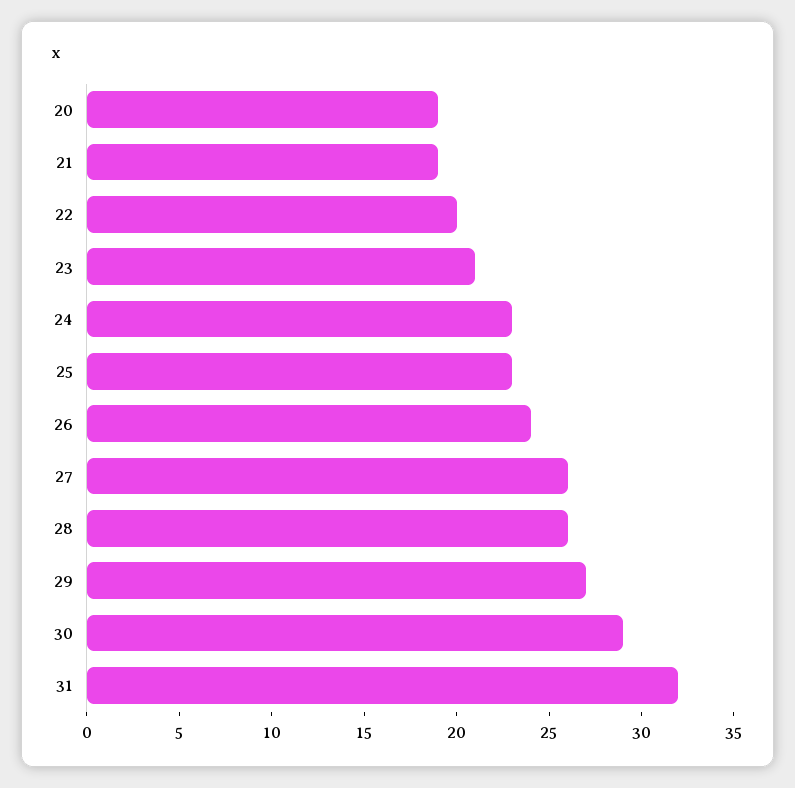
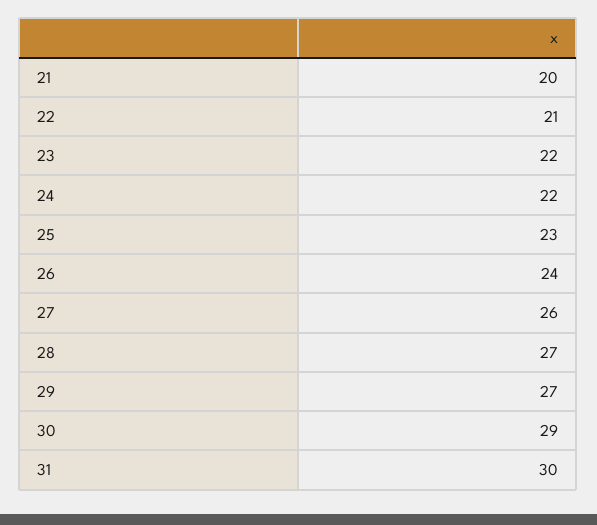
20: 19 -> none
21: 19 -> 20
22: 20 -> 21
23: 21 -> 22
24: 23 -> 22
28: 26 -> 27
31: 32 -> 30

